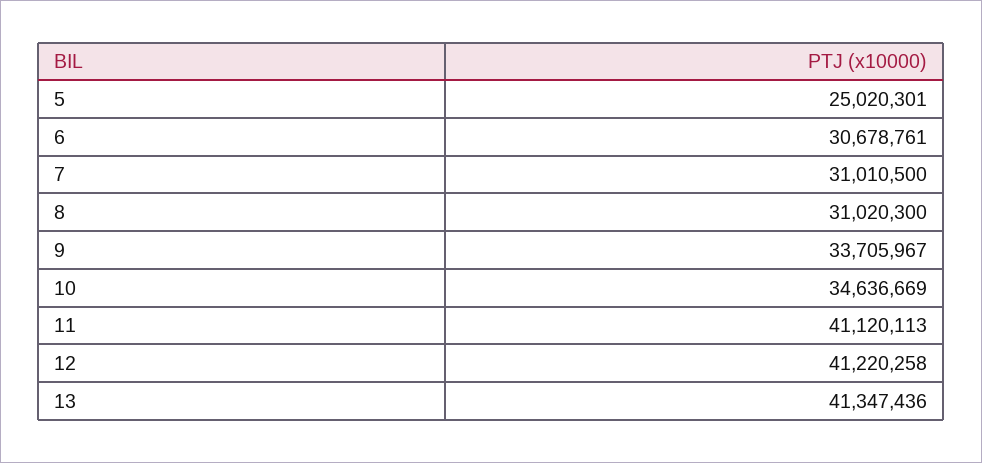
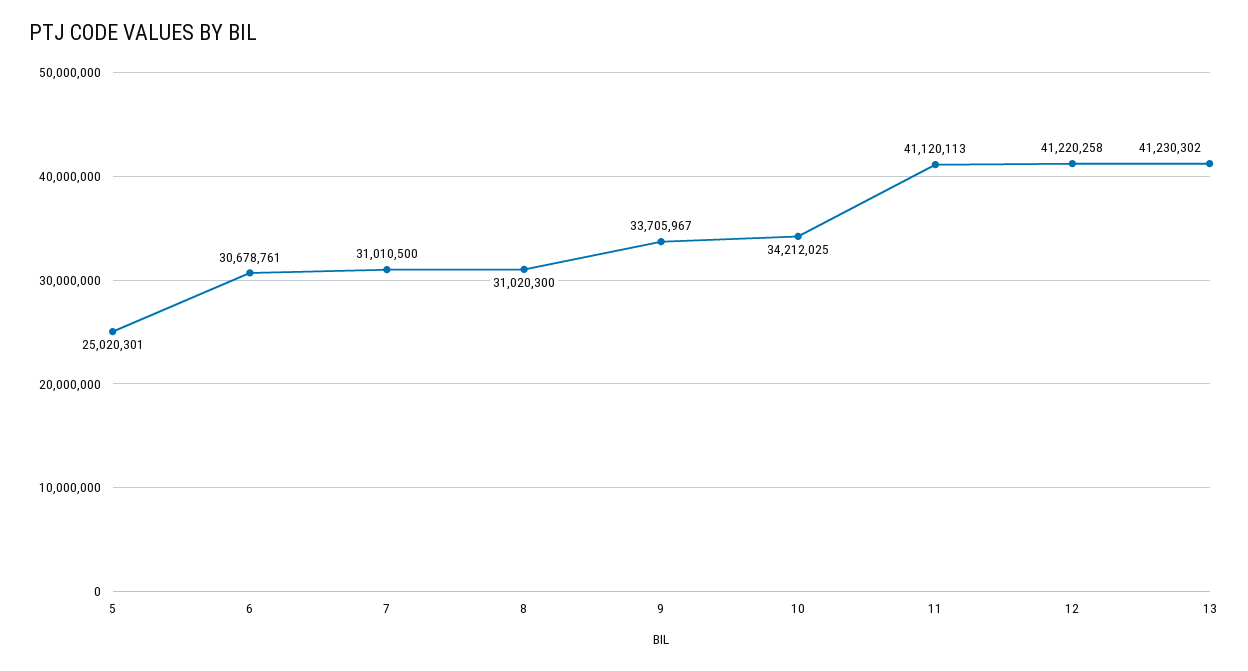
10: 34636669 -> 34212025
13: 41347436 -> 41230302

